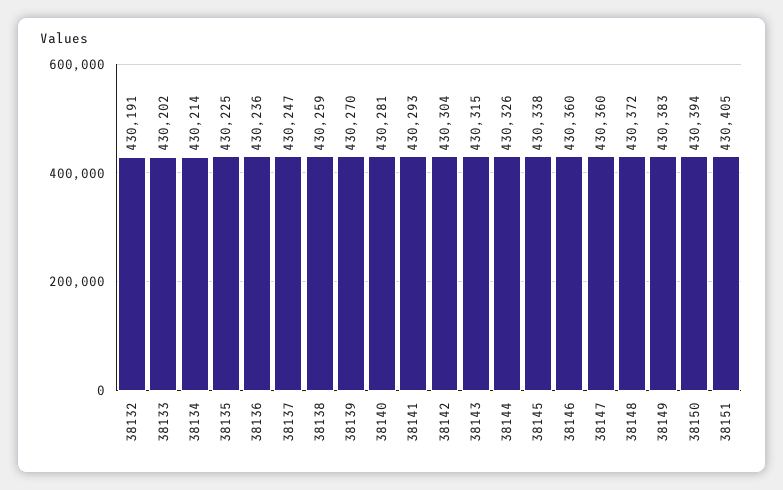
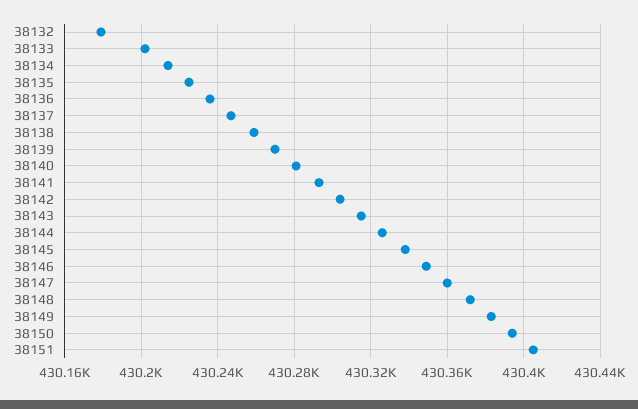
38132: 430191 -> 430180
38146: 430360 -> 430350

